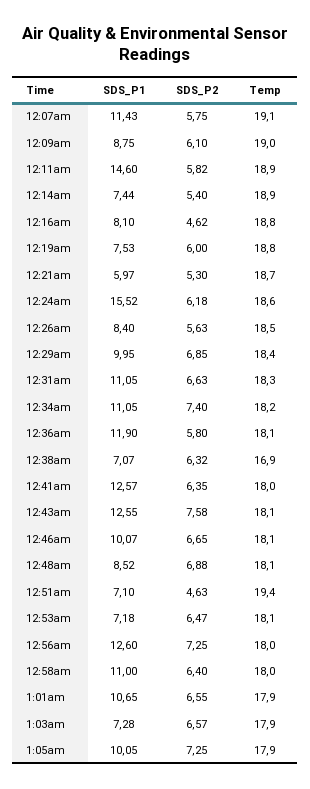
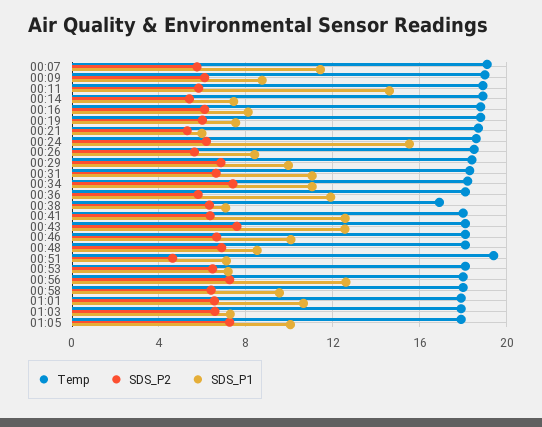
SDS_P2, 12:16am: 4.62 -> 6
SDS_P1, 12:58am: 11 -> 9.5

